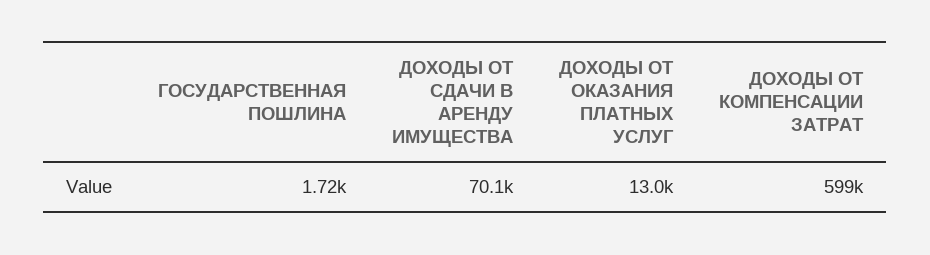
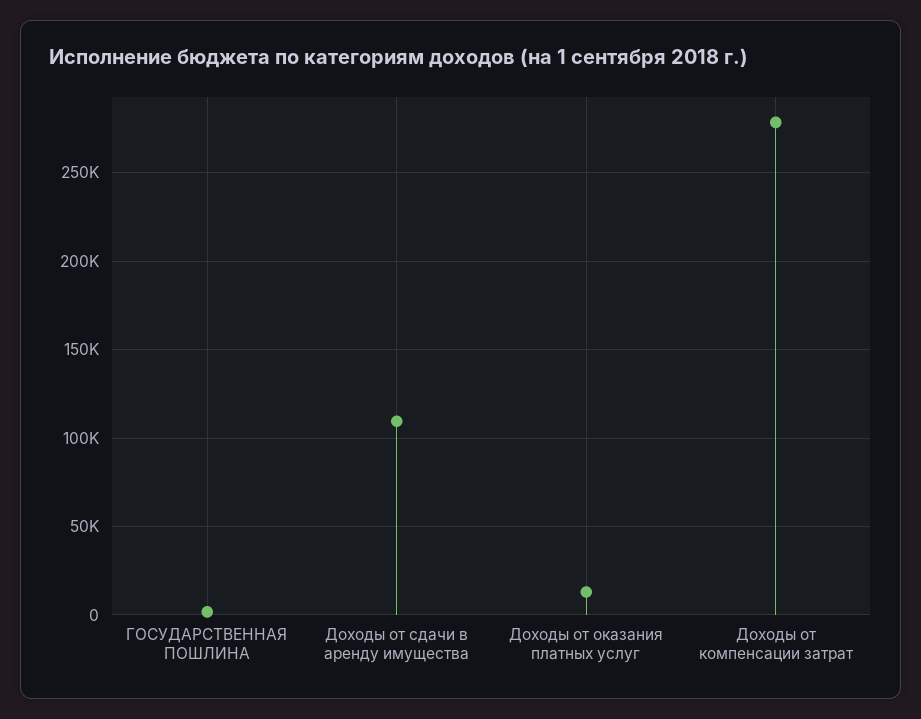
ДОХОДЫ ОТ СДАЧИ В АРЕНДУ ИМУЩЕСТВА: 70100 -> 110000
ДОХОДЫ ОТ КОМПЕНСАЦИИ ЗАТРАТ: 599000 -> 280000

